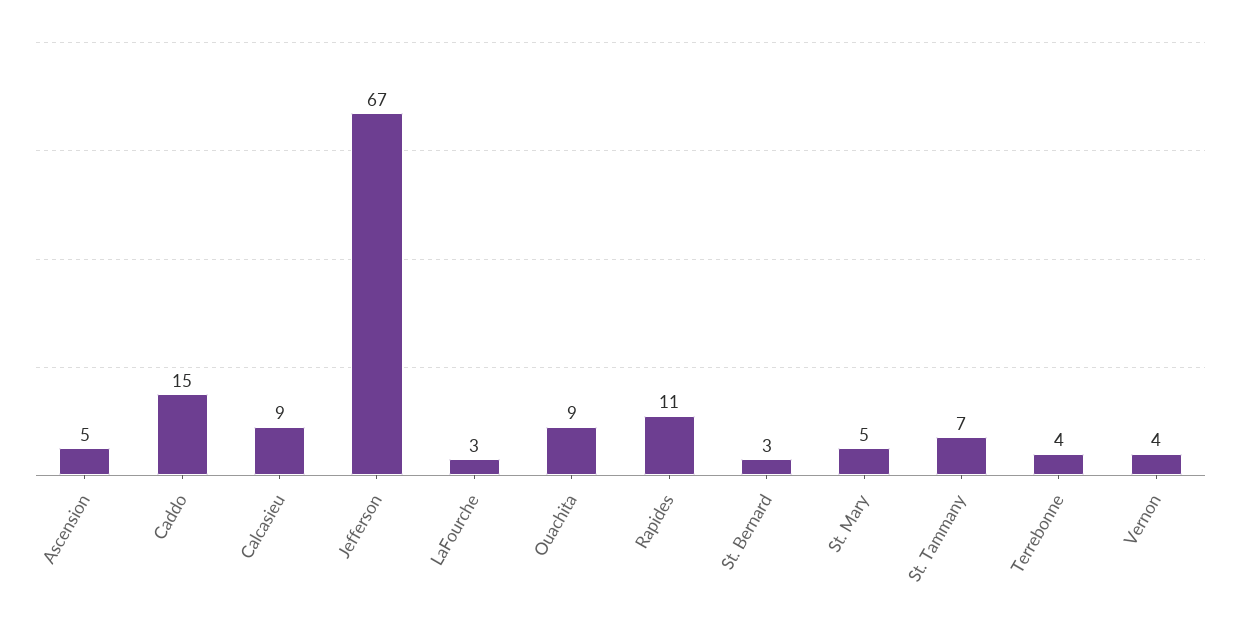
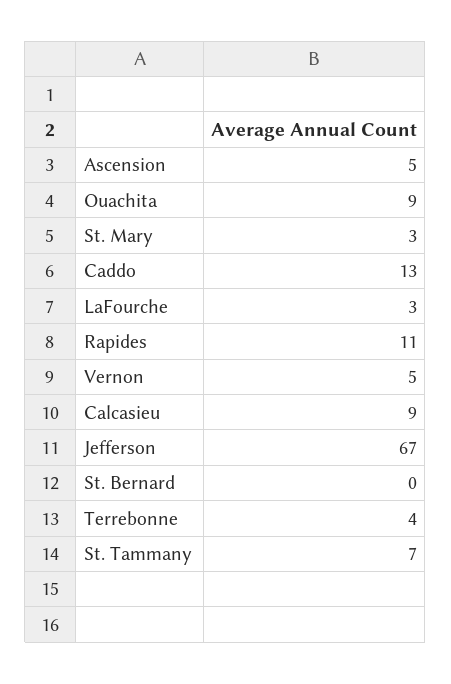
Caddo: 15 -> 13
St. Bernard: 3 -> 0
St. Mary: 5 -> 3
Vernon: 4 -> 5

